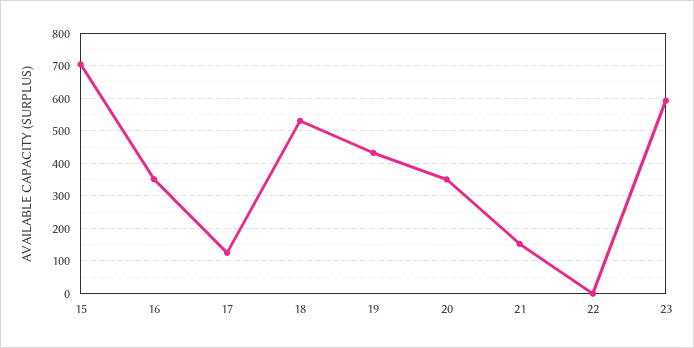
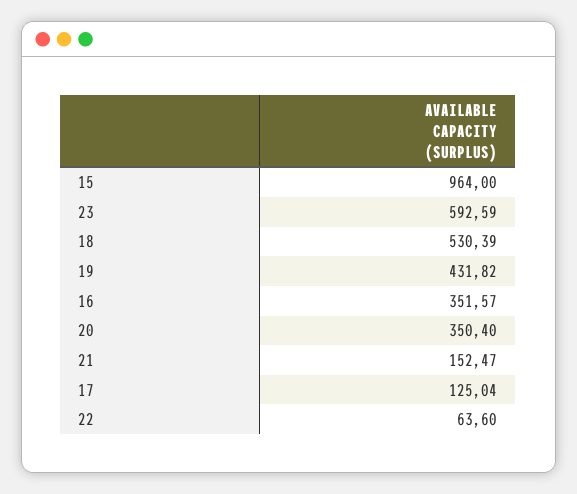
15: 700 -> 964
22: 0 -> 63.6

